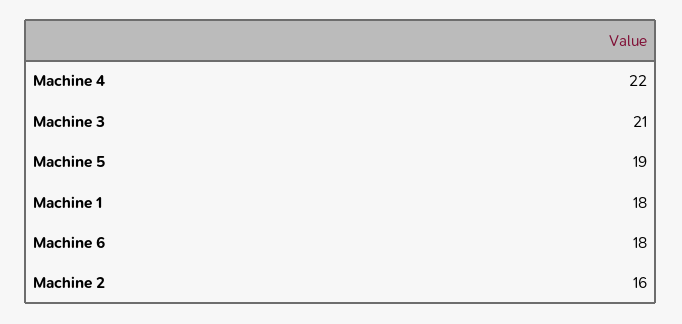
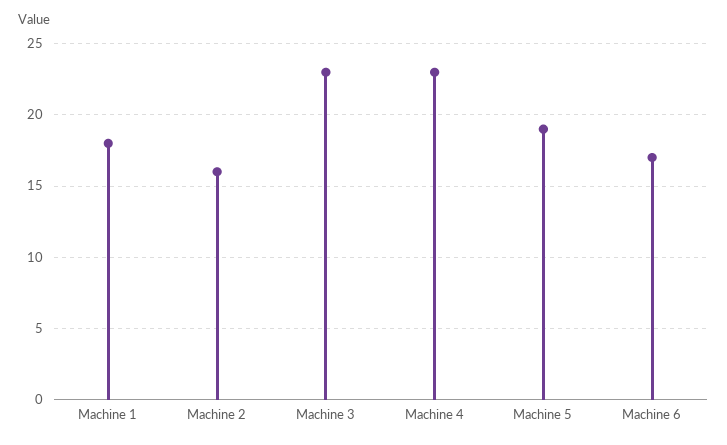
Machine 4: 22 -> 23
Machine 3: 21 -> 23
Machine 6: 18 -> 17

